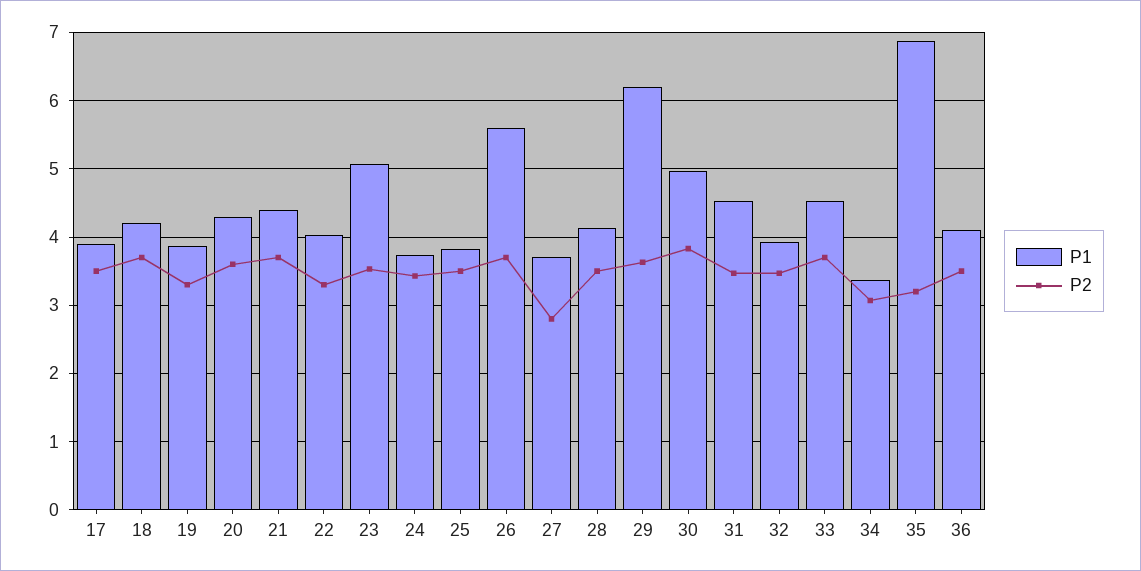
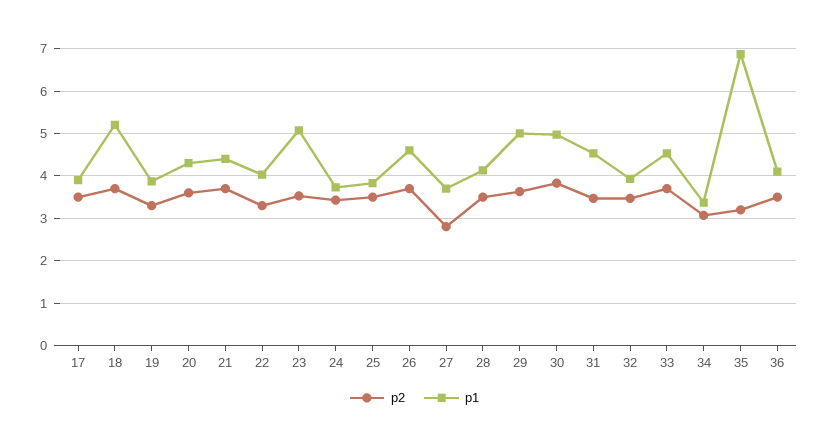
P1, 18: 4.2 -> 5.2
P1, 26: 5.6 -> 4.6
P1, 29: 6.2 -> 5

